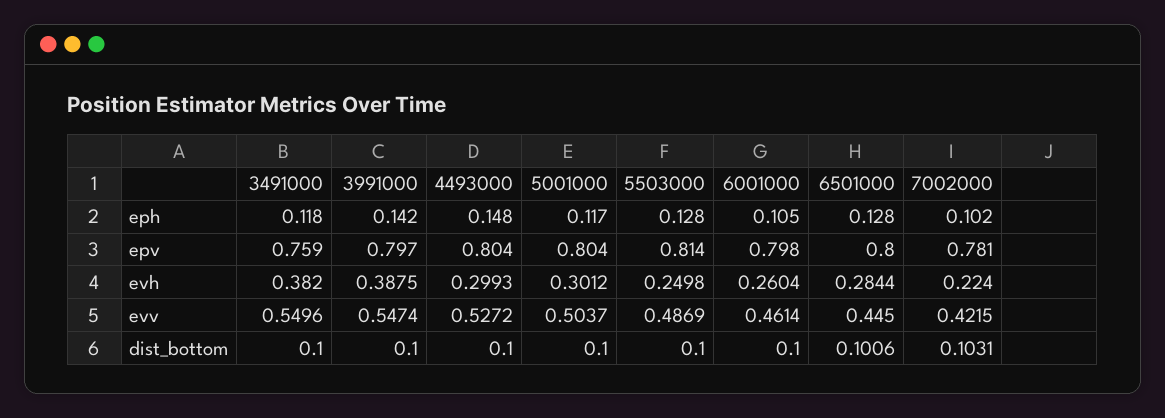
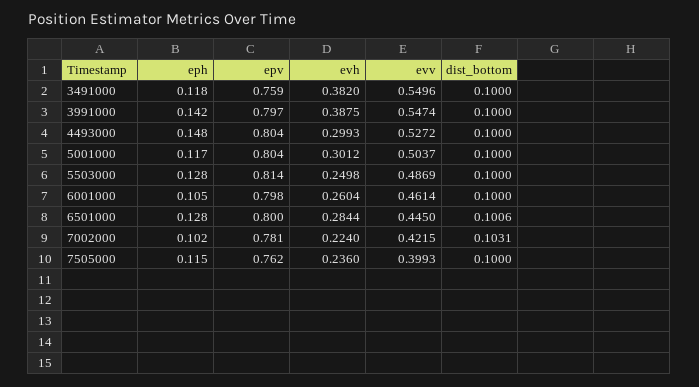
7505000, eph: none -> 0.115
7505000, epv: none -> 0.762
7505000, evh: none -> 0.236
7505000, evv: none -> 0.3993
7505000, dist_bottom: none -> 0.1

